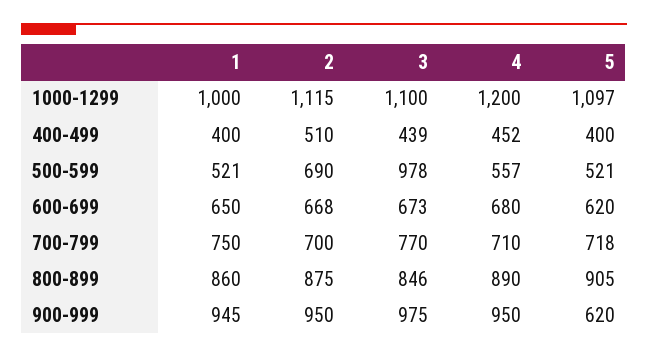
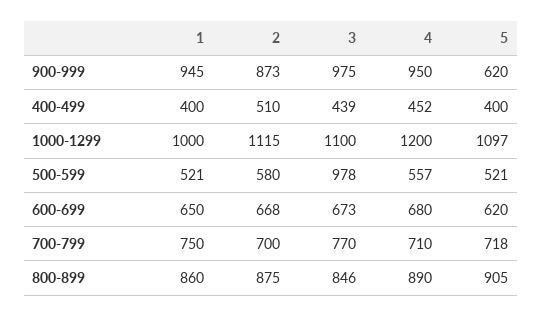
2, 500-599: 690 -> 580
2, 900-999: 950 -> 873

